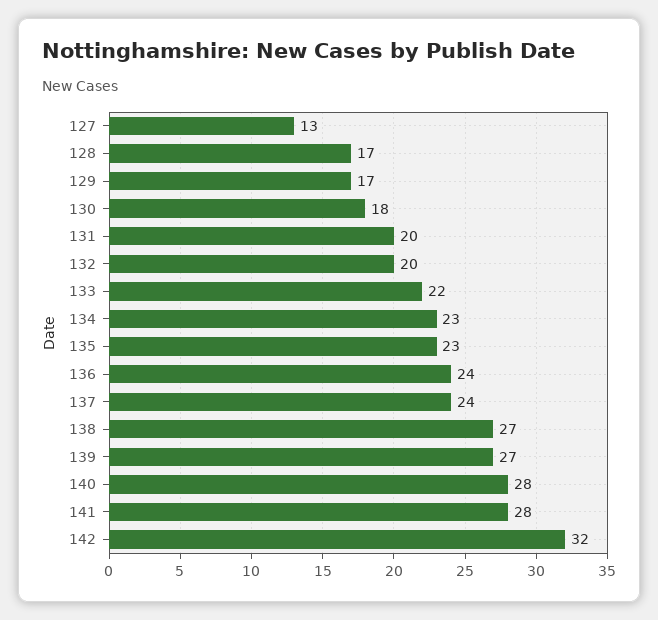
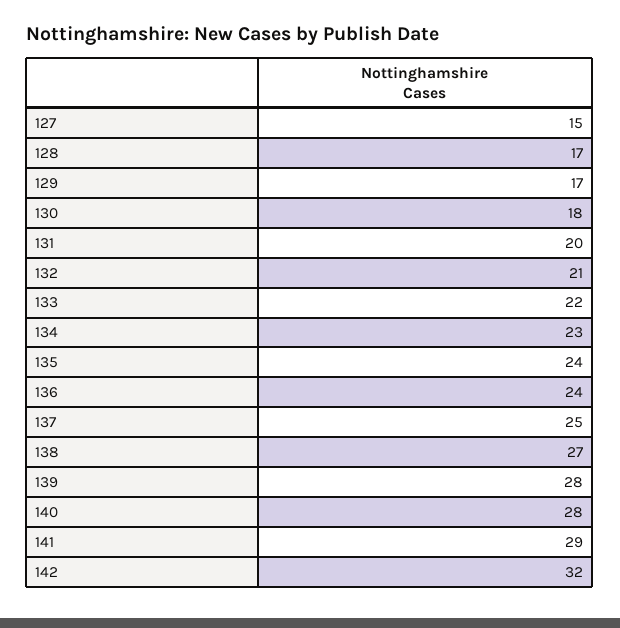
127: 13 -> 15
132: 20 -> 21
135: 23 -> 24
137: 24 -> 25
139: 27 -> 28
141: 28 -> 29

